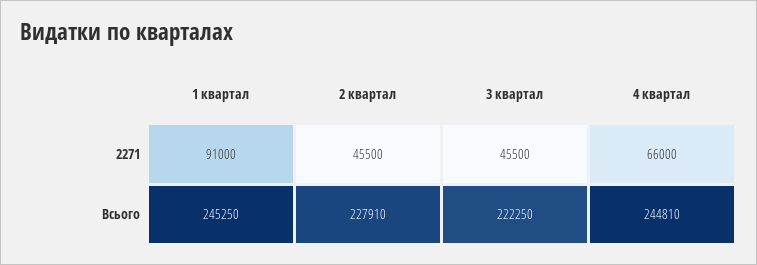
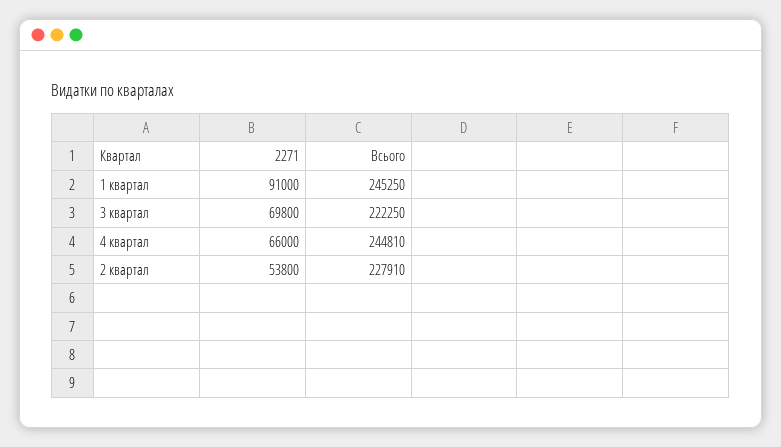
2 квартал, 2271: 45500 -> 53800
3 квартал, 2271: 45500 -> 69800

